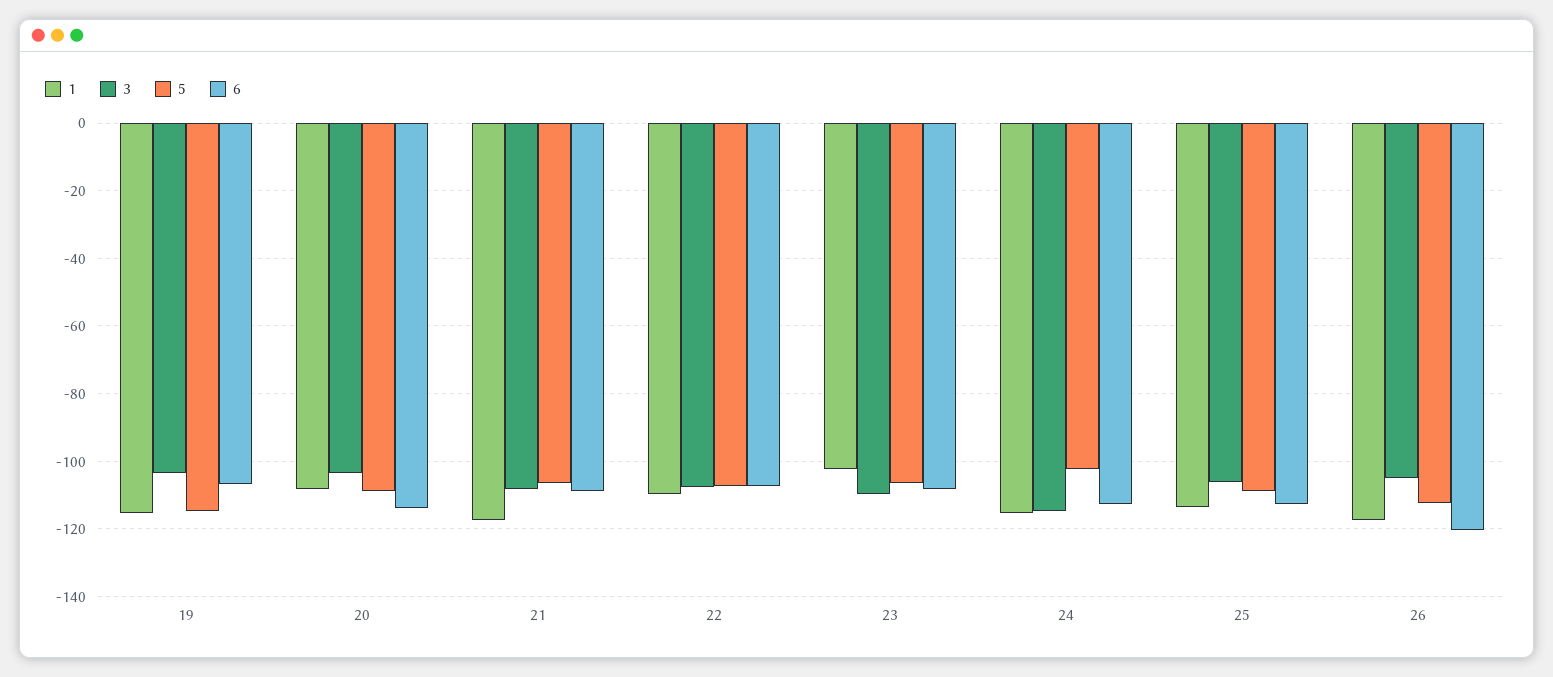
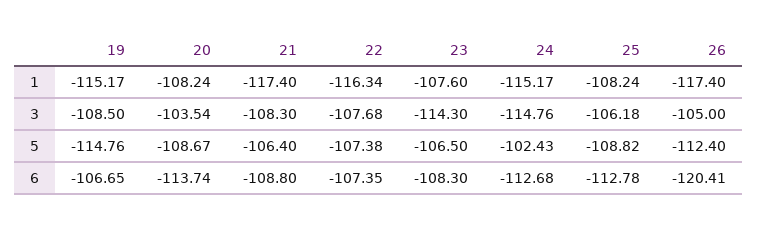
3, 19: -104 -> -108.5
1, 22: -110 -> -116.34
1, 23: -102 -> -107.6
3, 23: -110 -> -114.3
1, 25: -114 -> -108.24

